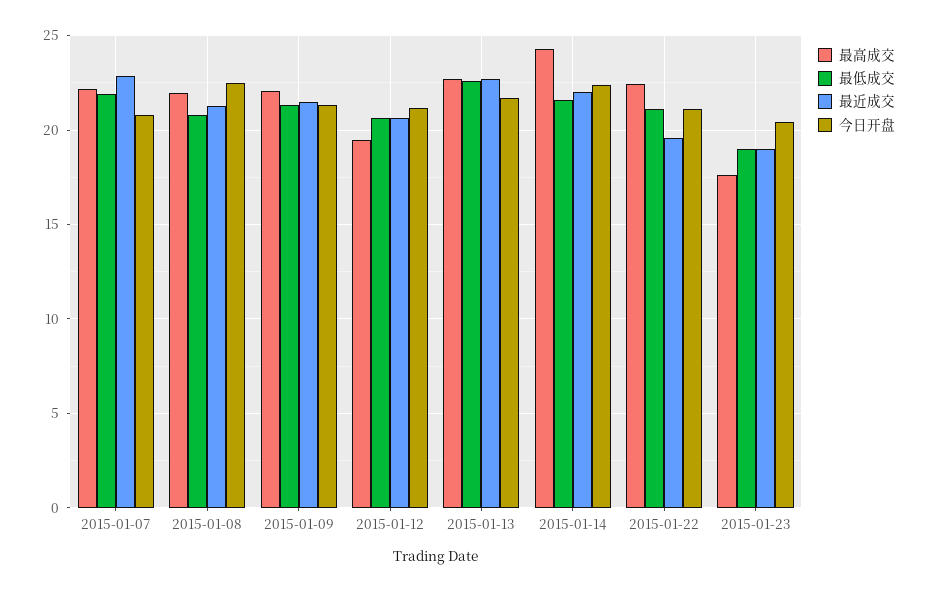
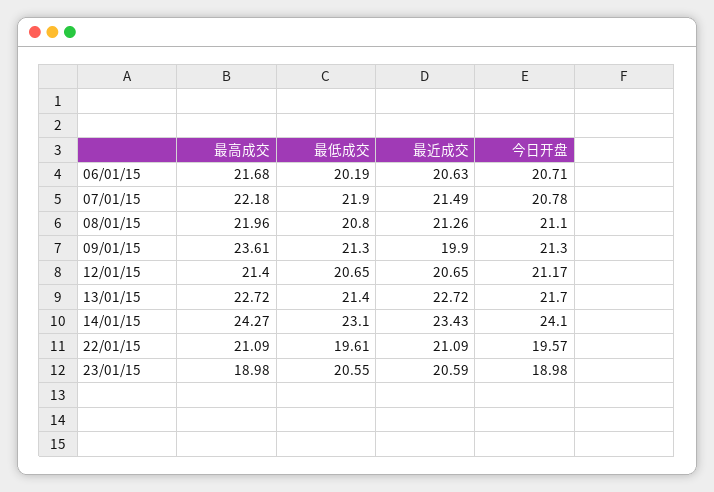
最近成交, 2015-01-07: 23 -> 21.49
今日开盘, 2015-01-08: 22.5 -> 21.1
最高成交, 2015-01-09: 22 -> 23.61
最近成交, 2015-01-09: 21.5 -> 19.9
最高成交, 2015-01-12: 19.5 -> 21.4
最低成交, 2015-01-13: 22.5 -> 21.4
最低成交, 2015-01-14: 21.5 -> 23.1
最近成交, 2015-01-14: 22 -> 23.43
今日开盘, 2015-01-14: 22.5 -> 24.1
最高成交, 2015-01-22: 22.5 -> 21.09
最低成交, 2015-01-22: 21 -> 19.61
最近成交, 2015-01-22: 19.5 -> 21.09
今日开盘, 2015-01-22: 21 -> 19.57
最高成交, 2015-01-23: 17.5 -> 18.98
最低成交, 2015-01-23: 19 -> 20.55
最近成交, 2015-01-23: 19 -> 20.59
今日开盘, 2015-01-23: 20.5 -> 18.98
最高成交, 06/01/15: none -> 21.68
最低成交, 06/01/15: none -> 20.19
最近成交, 06/01/15: none -> 20.63
今日开盘, 06/01/15: none -> 20.71

